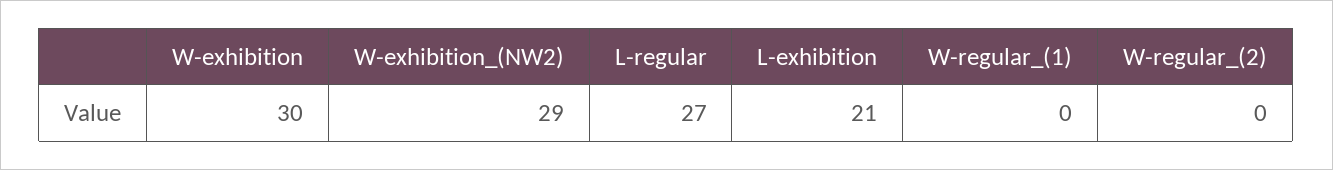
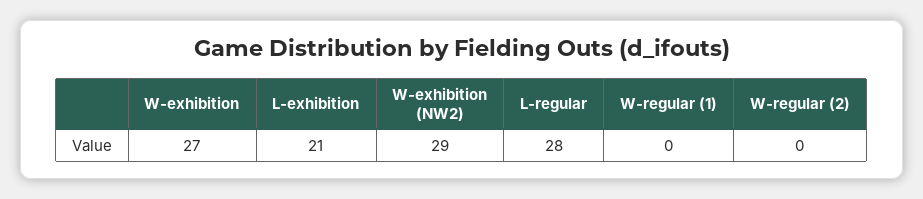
W-exhibition: 30 -> 27
L-regular: 27 -> 28

